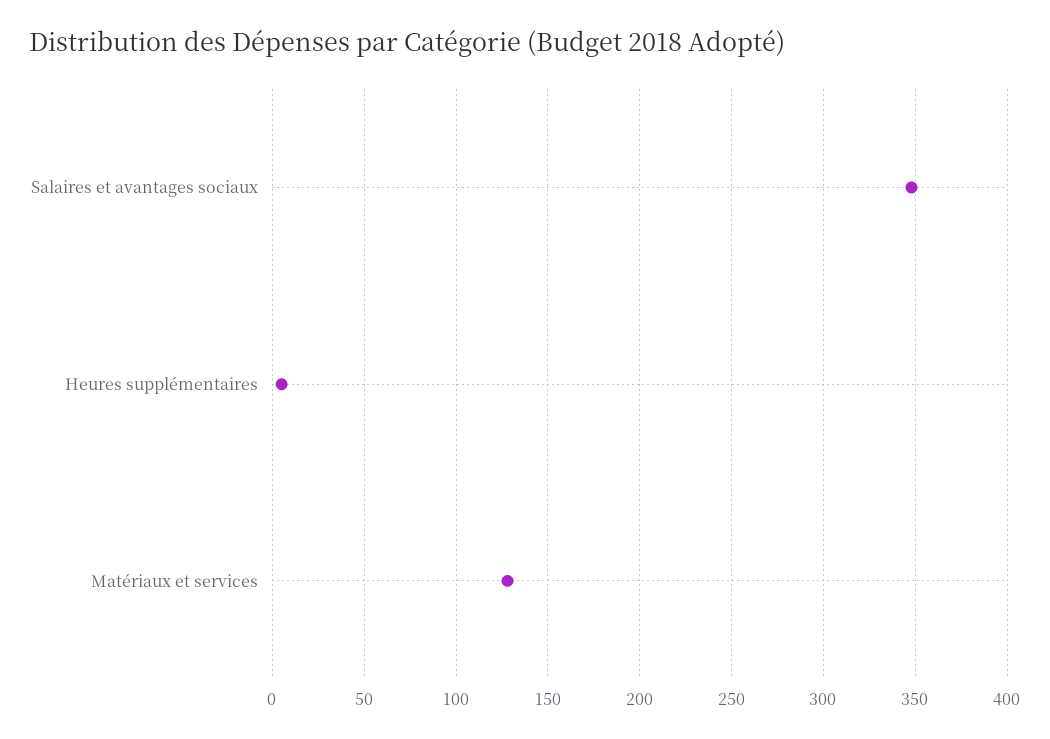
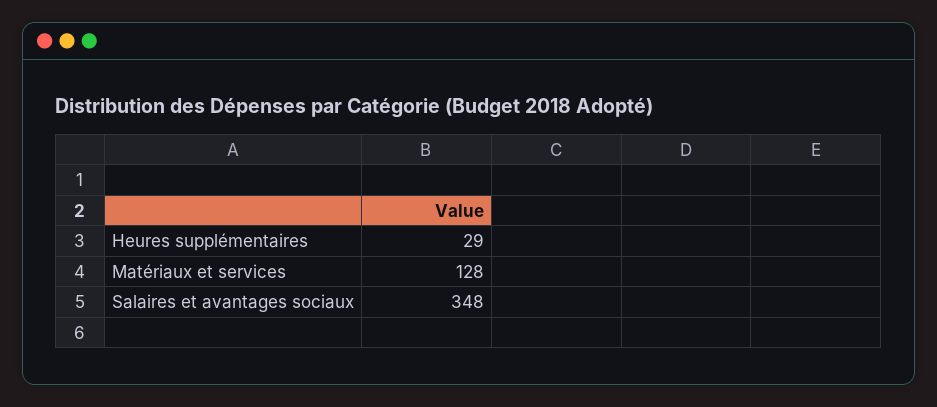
Heures supplémentaires: 5 -> 29

